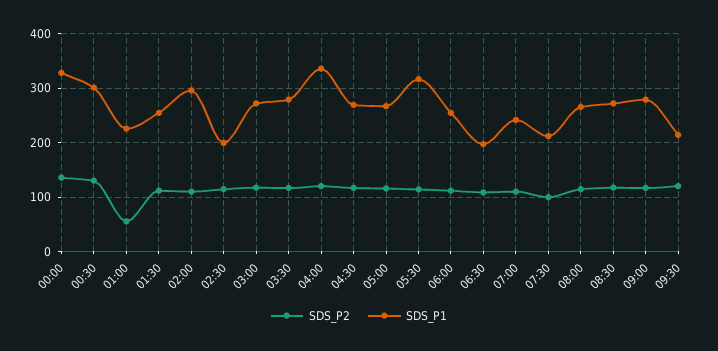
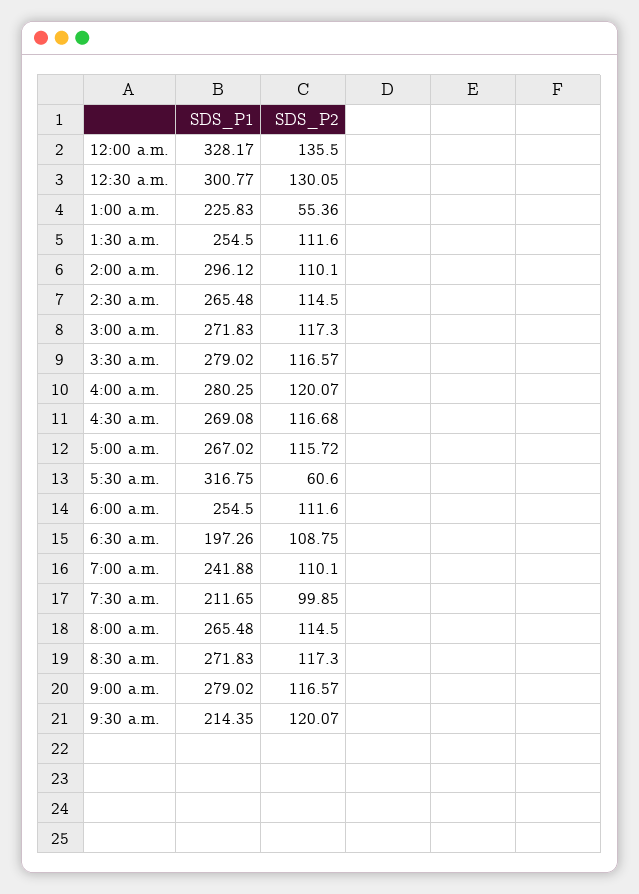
SDS_P1, 02:30: 200 -> 265.48
SDS_P1, 04:00: 340 -> 280.25
SDS_P2, 05:30: 120 -> 60.6

